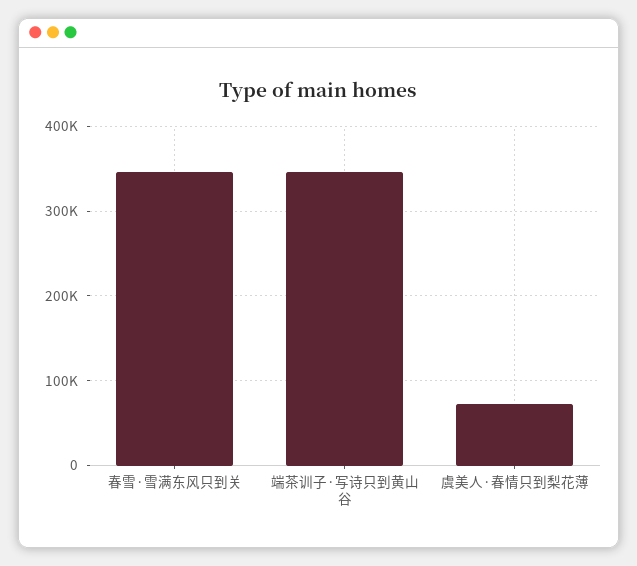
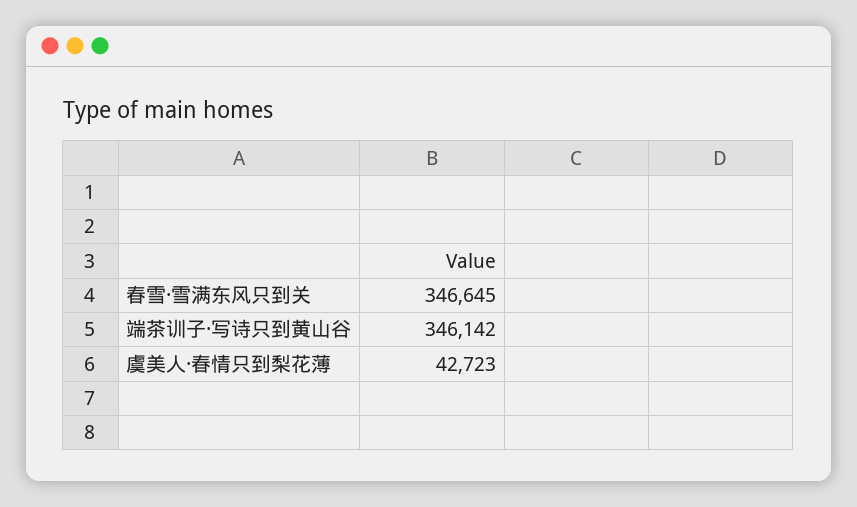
虞美人·春情只到梨花薄: 70000 -> 42723

